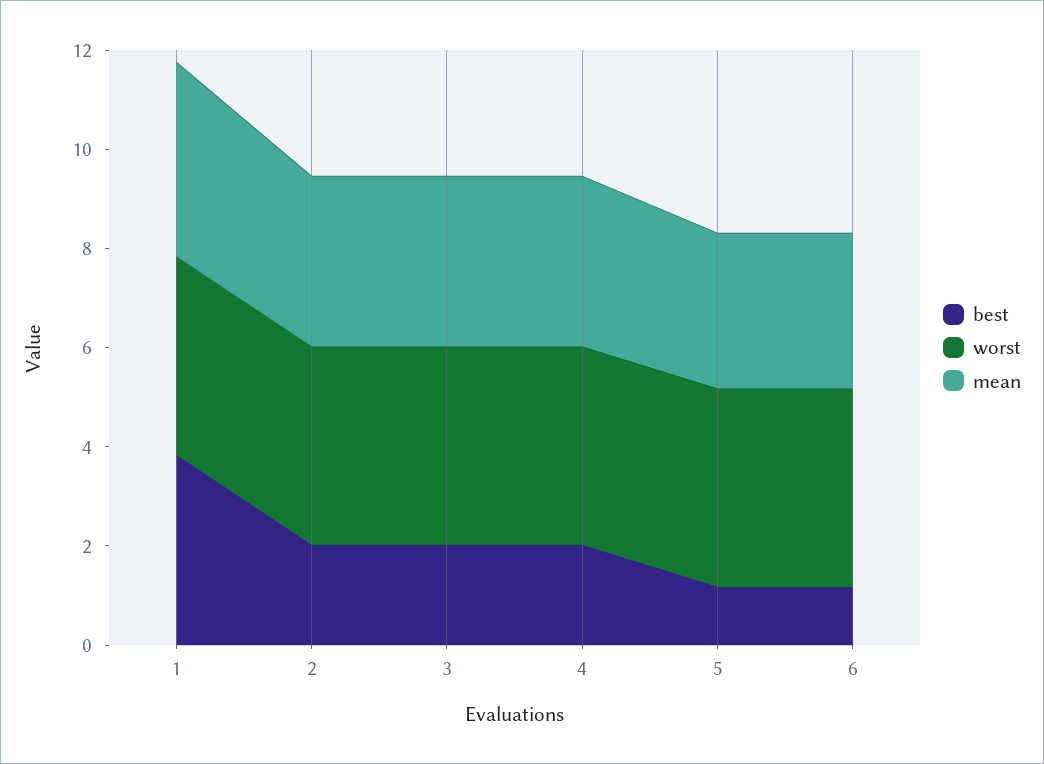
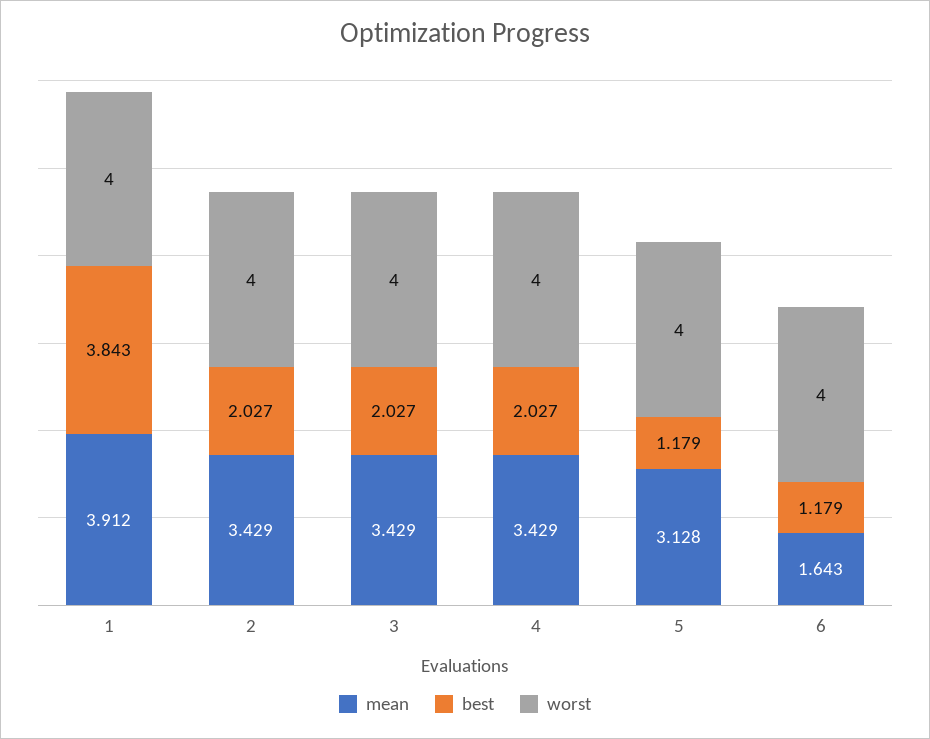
mean, 6: 3 -> 1.643

